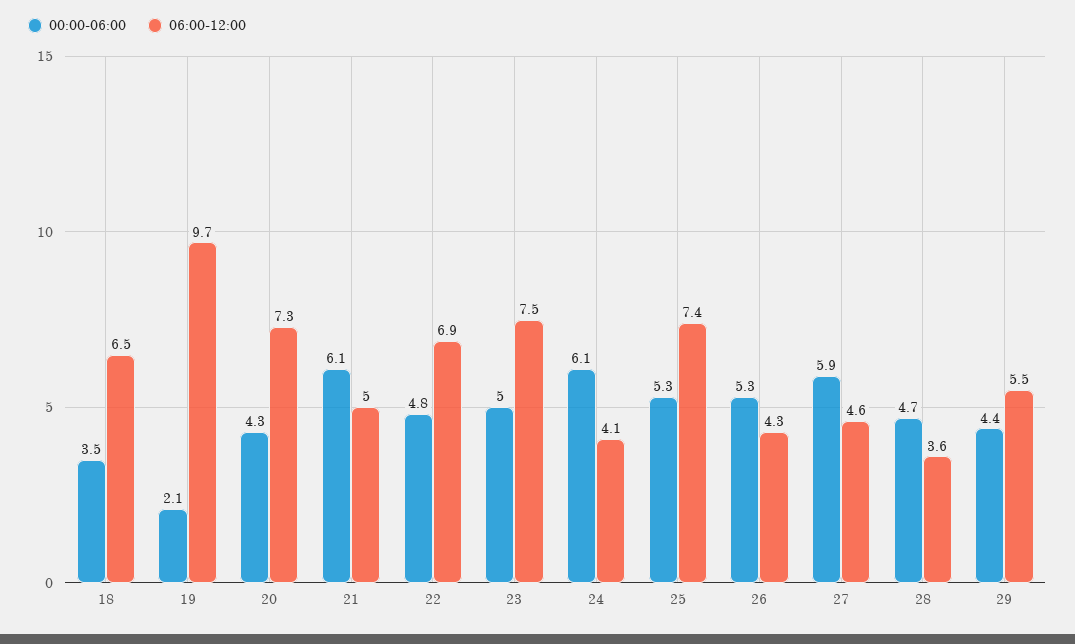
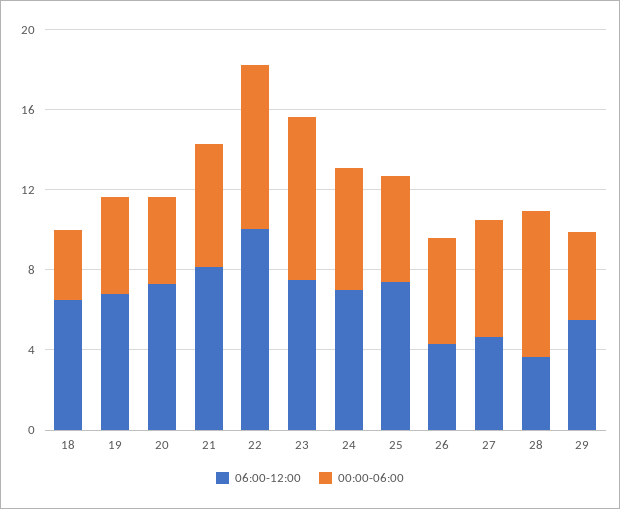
00:00-06:00, 19: 2.1 -> 5
06:00-12:00, 19: 9.7 -> 7
06:00-12:00, 21: 5 -> 8
00:00-06:00, 22: 4.8 -> 8
06:00-12:00, 22: 6.9 -> 10
00:00-06:00, 23: 5 -> 8
06:00-12:00, 24: 4.1 -> 7
00:00-06:00, 28: 4.7 -> 7

